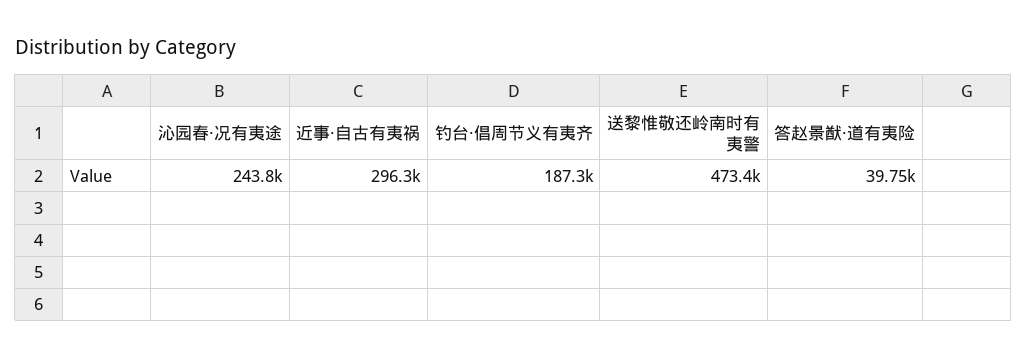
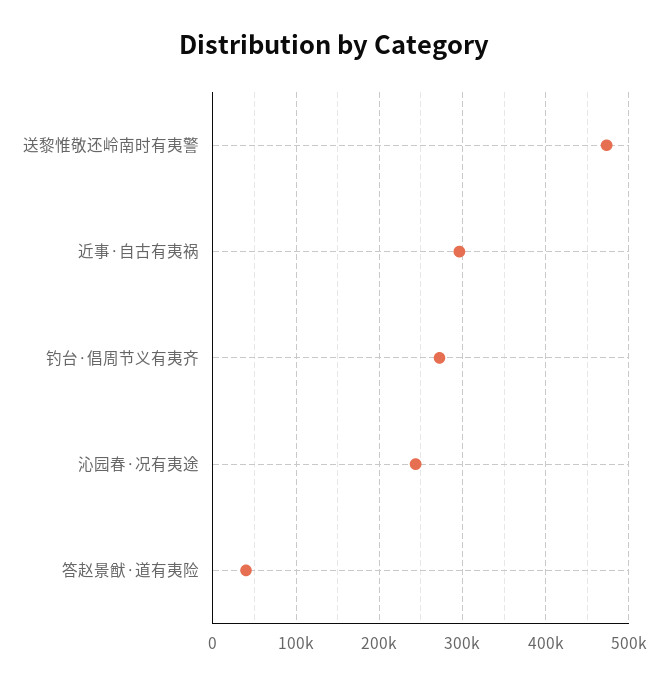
钓台·倡周节义有夷齐: 187300 -> 270000

